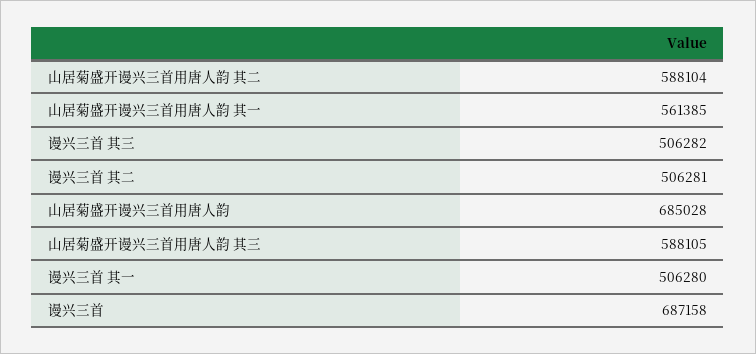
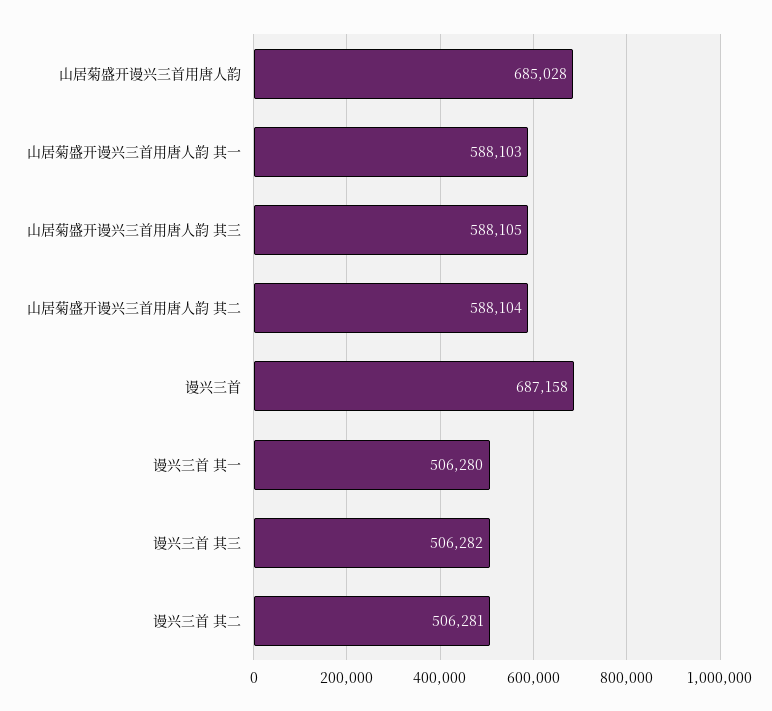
山居菊盛开谩兴三首用唐人韵 其一: 561385 -> 588103

